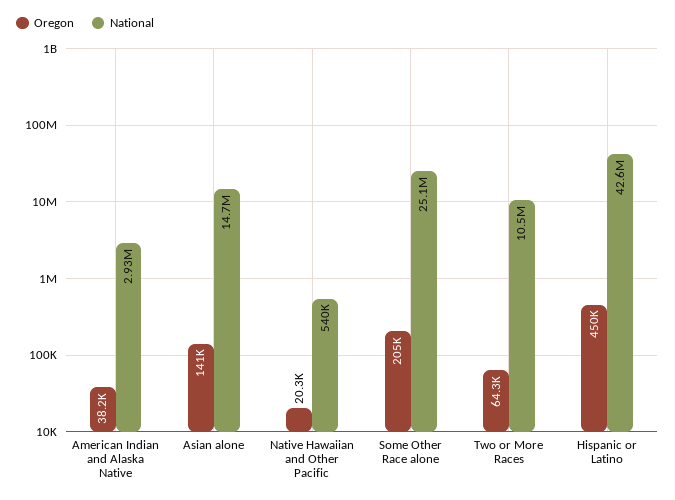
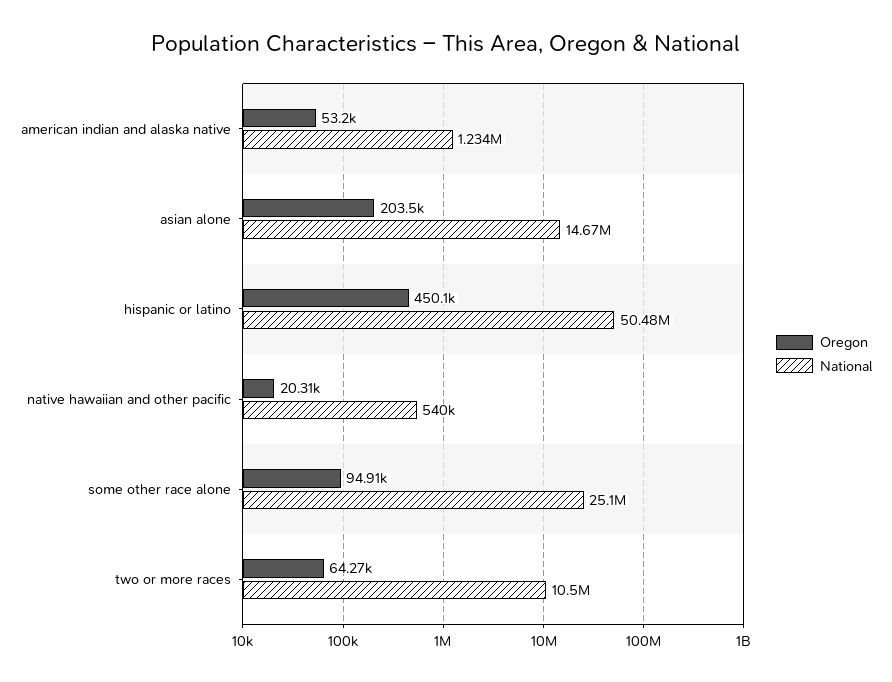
Oregon, American Indian and Alaska Native: 38200 -> 53200
National, American Indian and Alaska Native: 2930000 -> 1234000
Oregon, Asian alone: 141000 -> 203500
Oregon, Some Other Race alone: 205000 -> 94910
National, Hispanic or Latino: 42600000 -> 50480000

